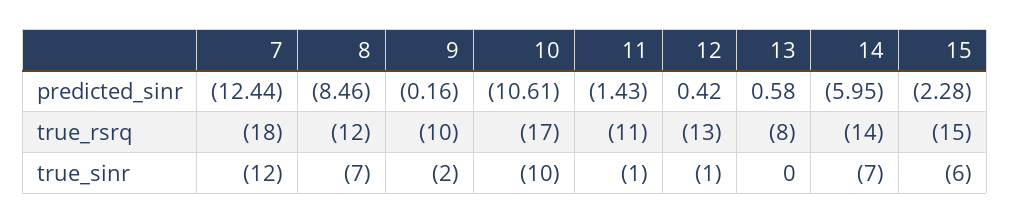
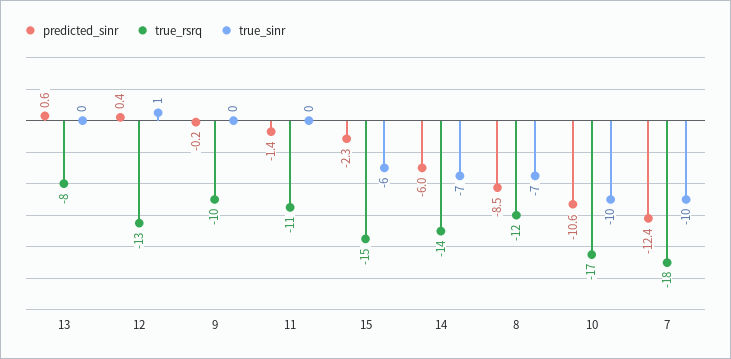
true_sinr, 7: -12 -> -10
true_sinr, 9: -2 -> 0
true_sinr, 11: -1 -> 0
true_sinr, 12: -1 -> 1

